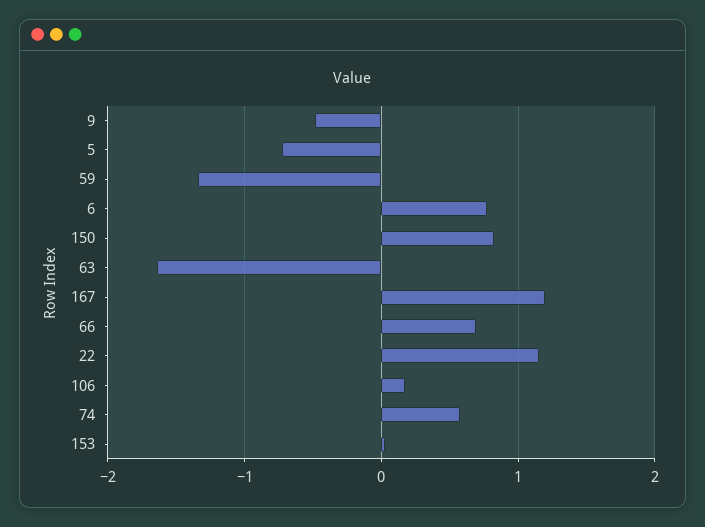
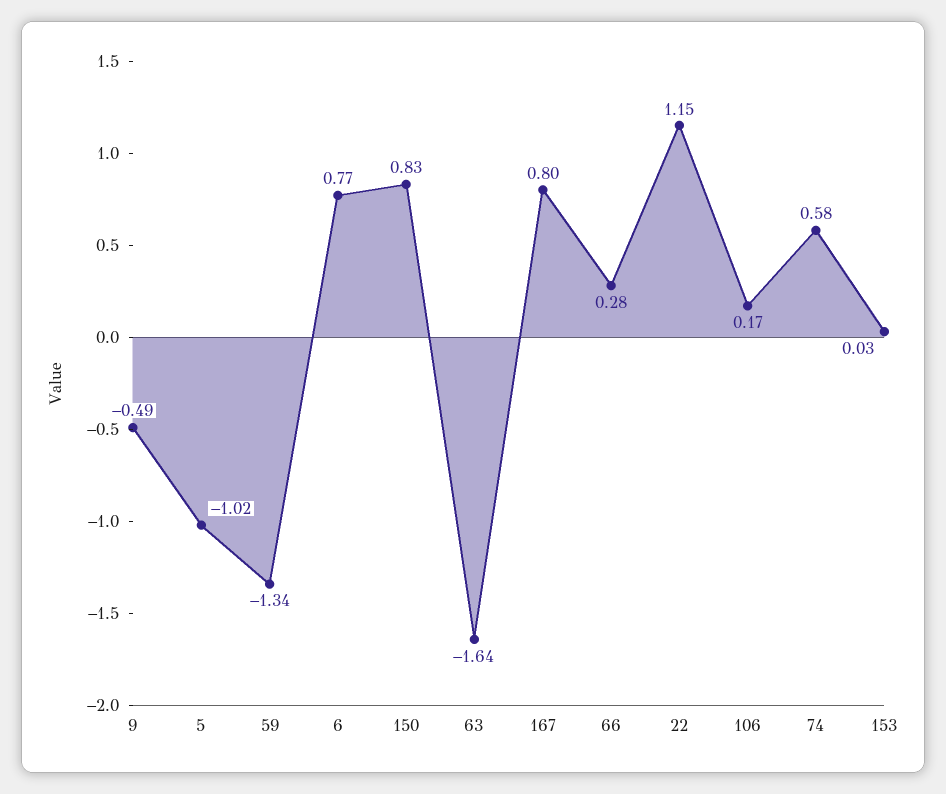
5: -0.7 -> -1.02
167: 1.2 -> 0.8
66: 0.7 -> 0.28

